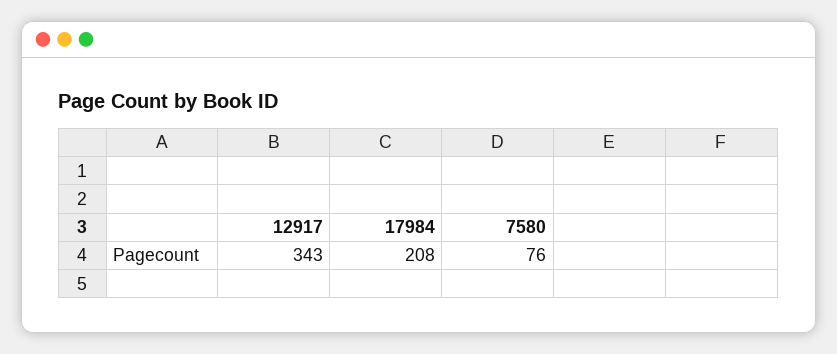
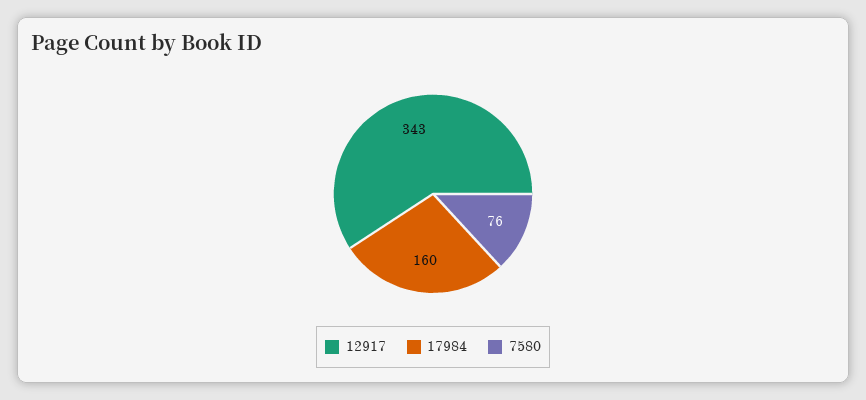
17984: 208 -> 160

